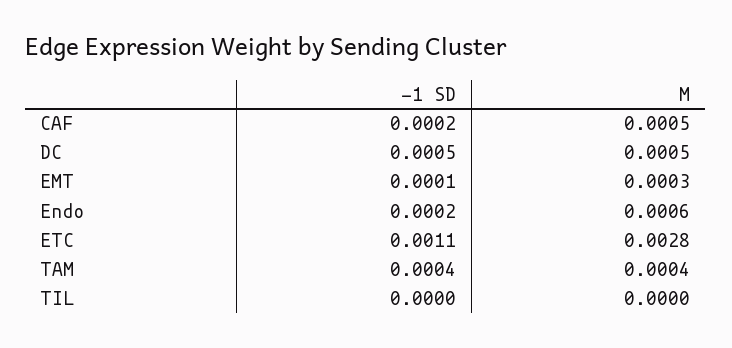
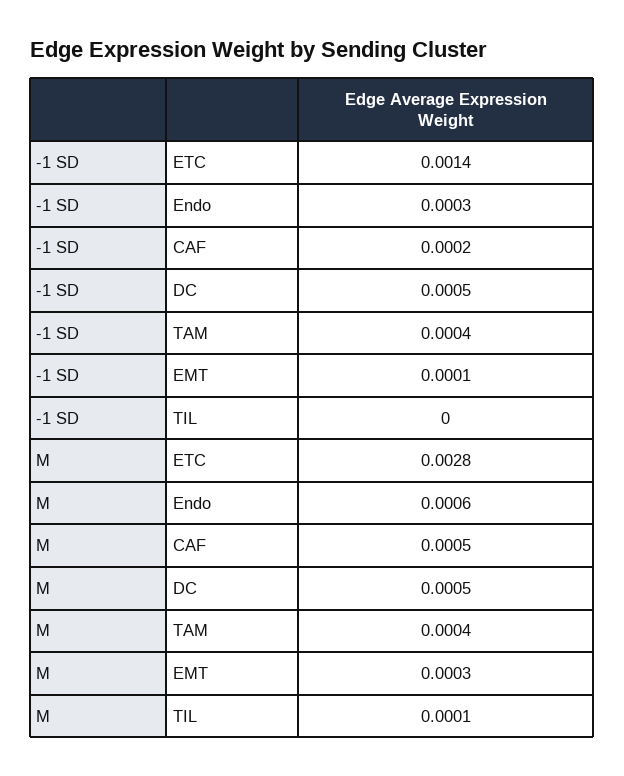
-1 SD, Endo: 0.0002 -> 0.0003
-1 SD, ETC: 0.0011 -> 0.0014
M, TIL: 0 -> 0.0001

